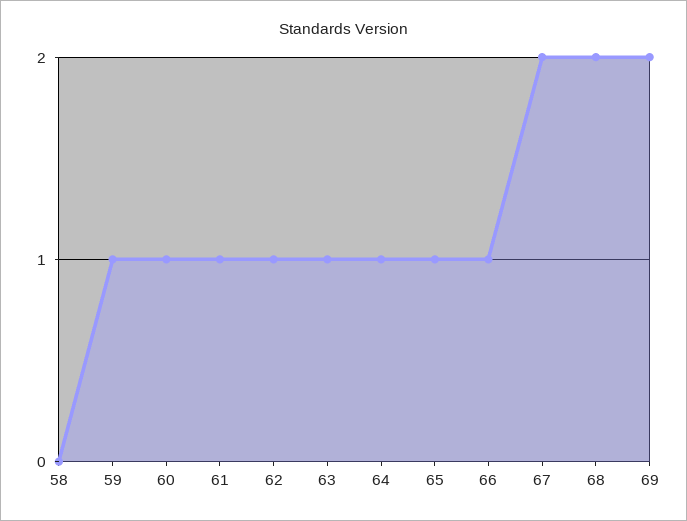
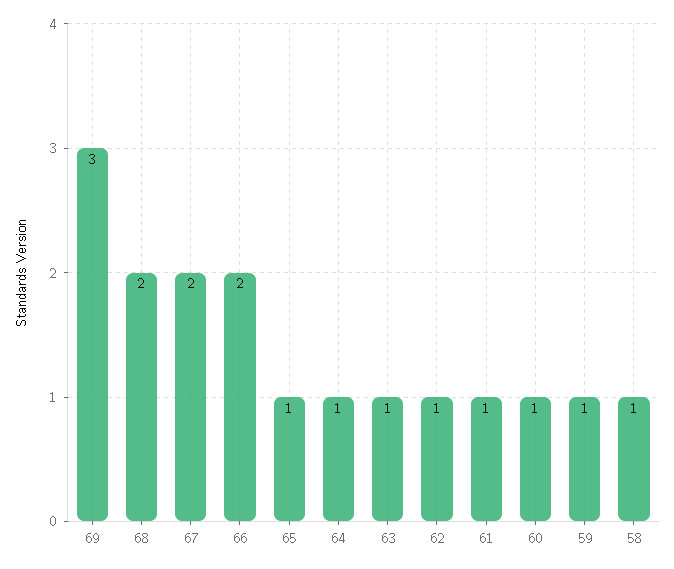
58: 0 -> 1
66: 1 -> 2
69: 2 -> 3

